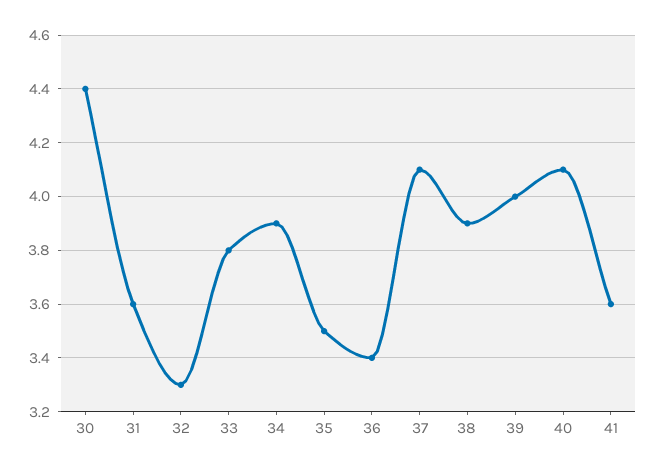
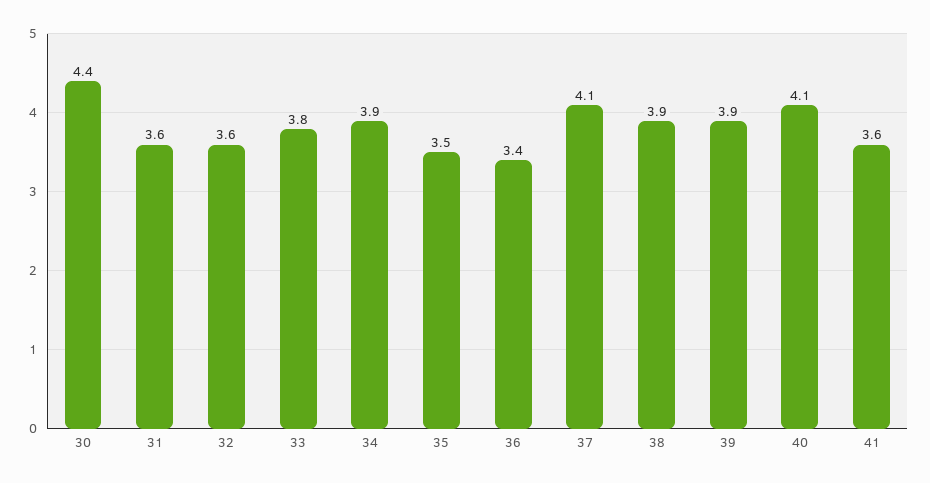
32: 3.3 -> 3.6
39: 4 -> 3.9

